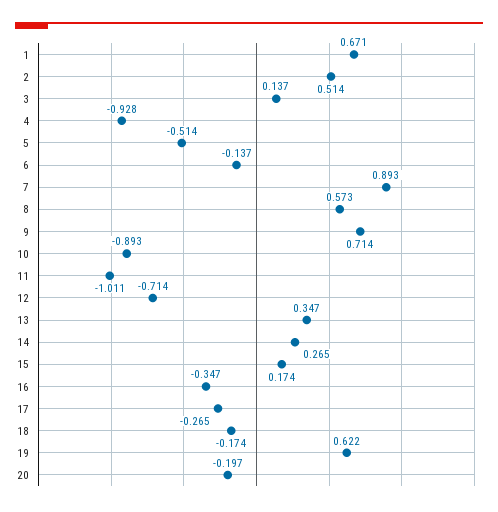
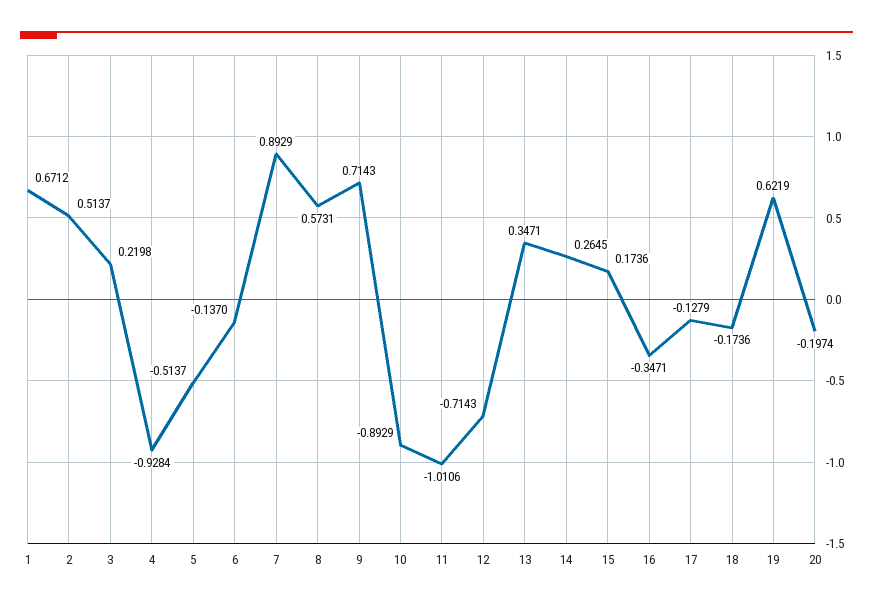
3: 0.137 -> 0.2198
17: -0.265 -> -0.1279

